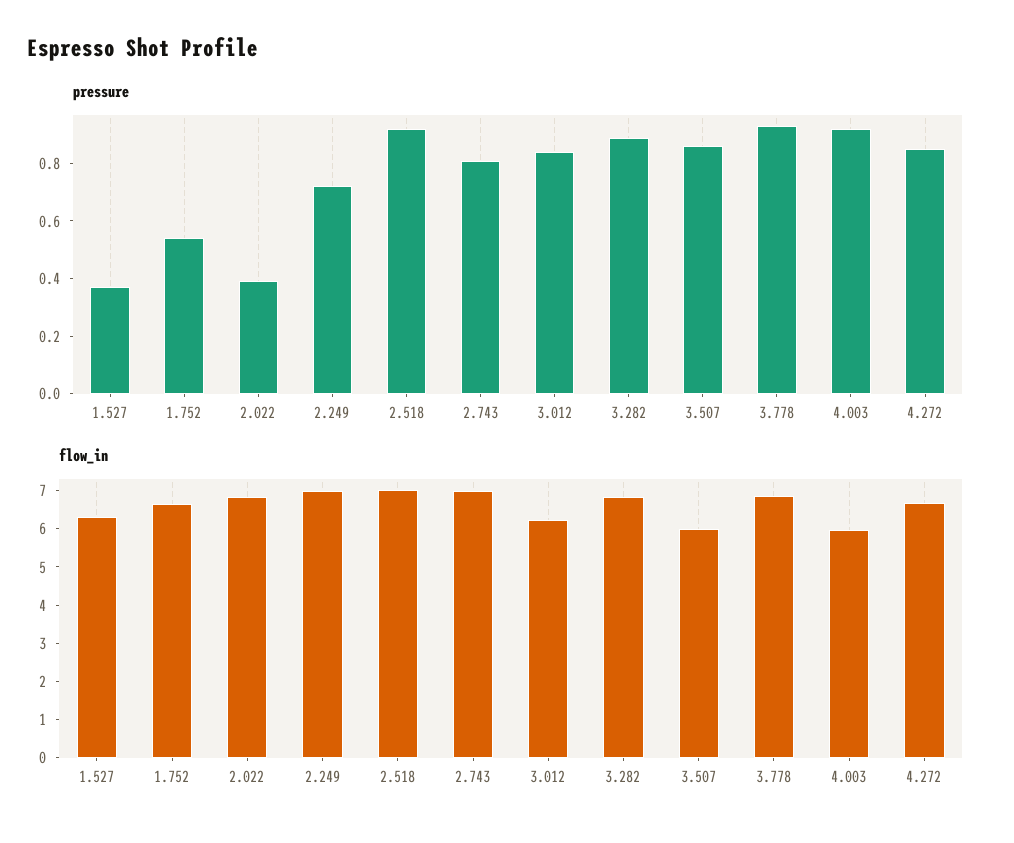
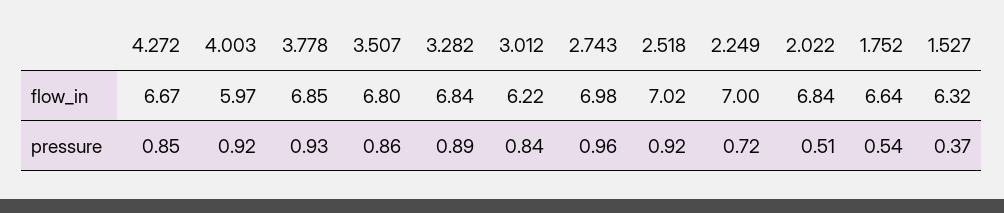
pressure, 2.022: 0.4 -> 0.51
pressure, 2.743: 0.8 -> 0.96
flow_in, 3.507: 6 -> 6.8

